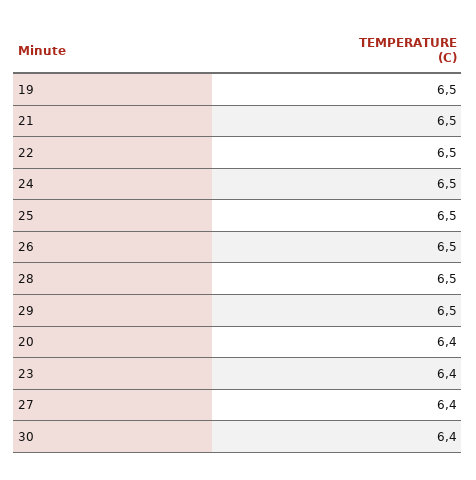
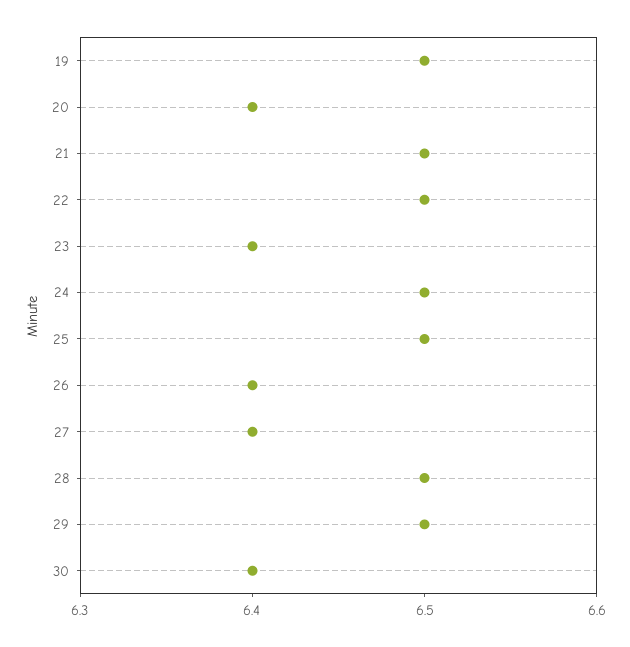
26: 6.5 -> 6.4

